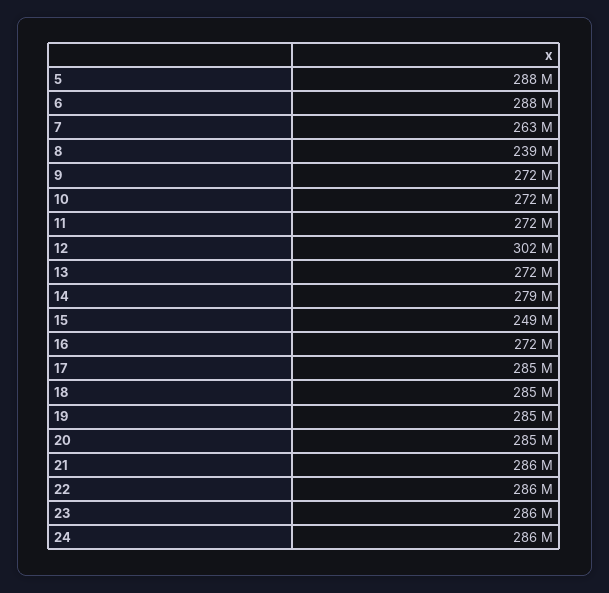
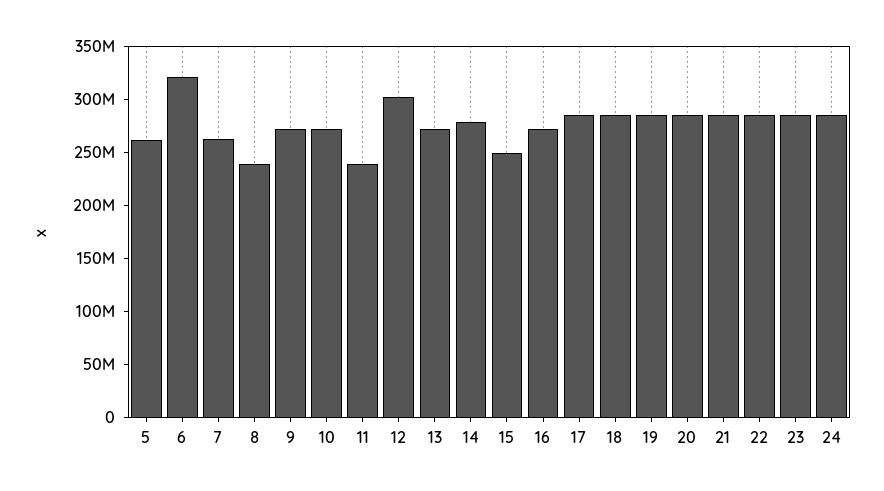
5: 288000000 -> 260000000
6: 288000000 -> 320000000
11: 272000000 -> 240000000

